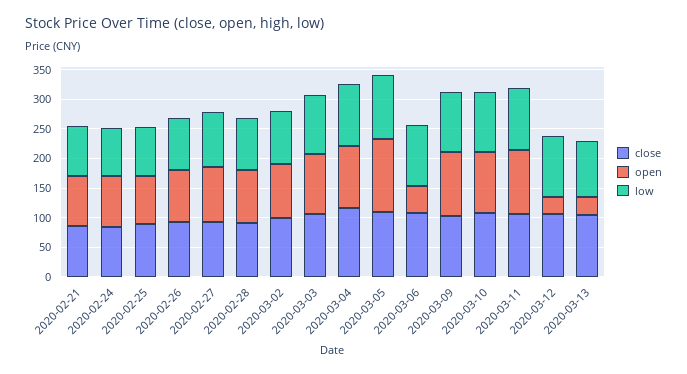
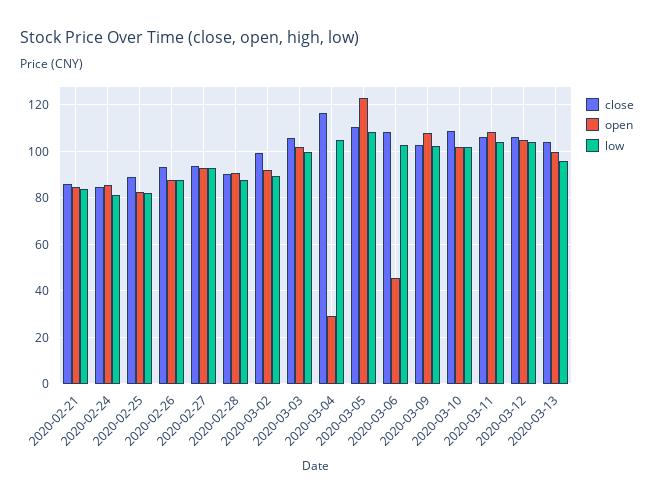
open, 2020-03-04: 100 -> 30
open, 2020-03-12: 25 -> 105
open, 2020-03-13: 25 -> 100

